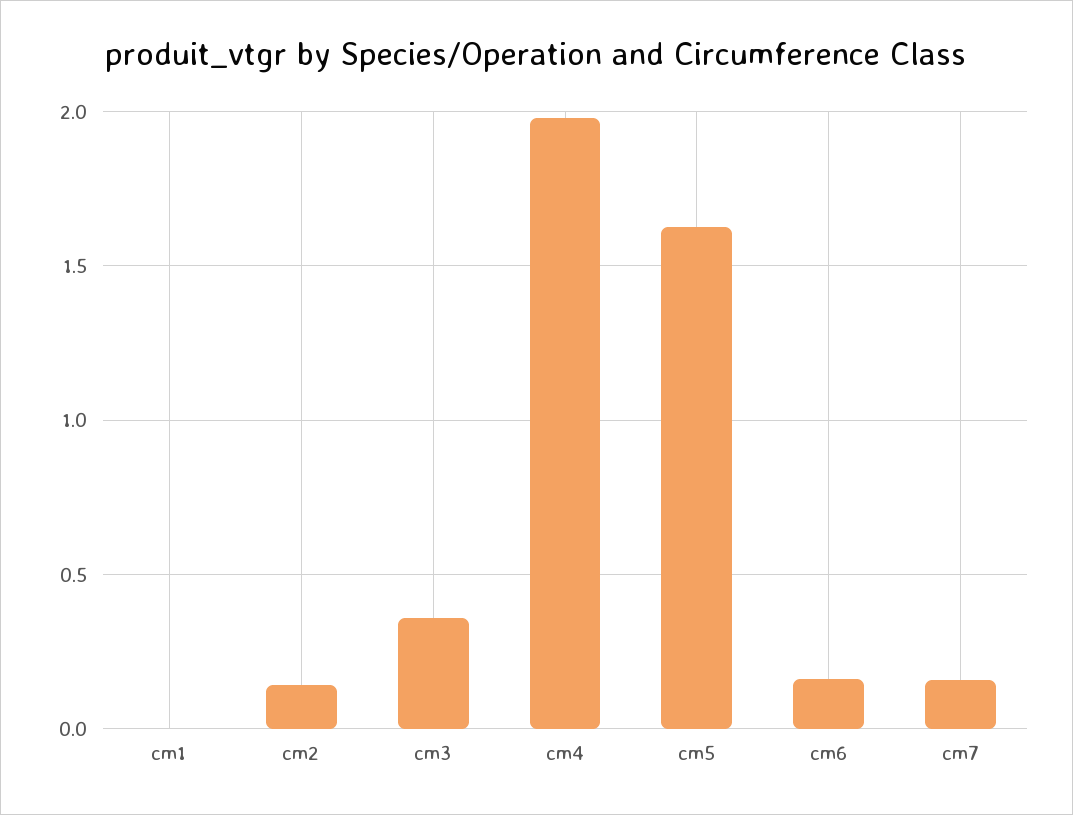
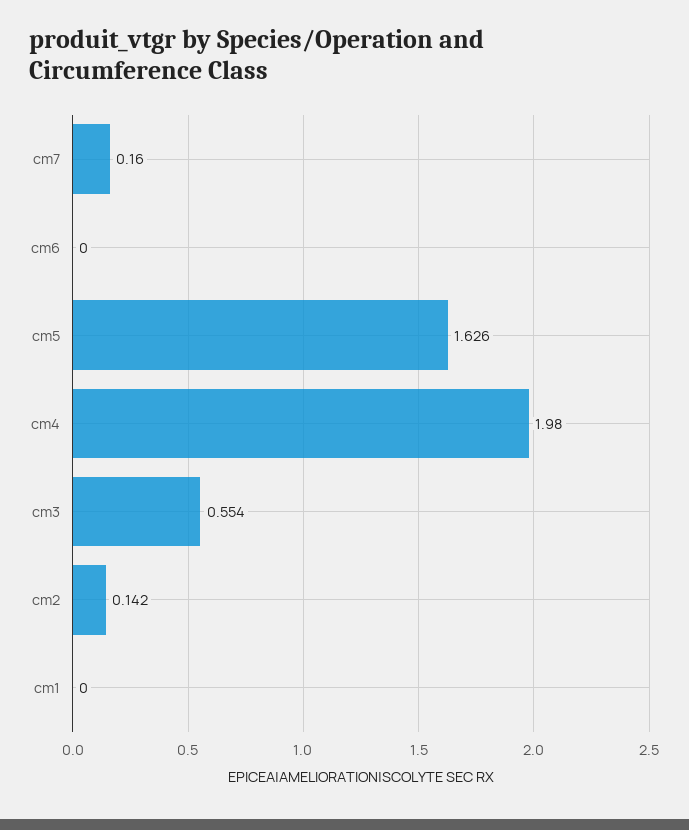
cm3: 0.35 -> 0.554
cm6: 0.15 -> 0

